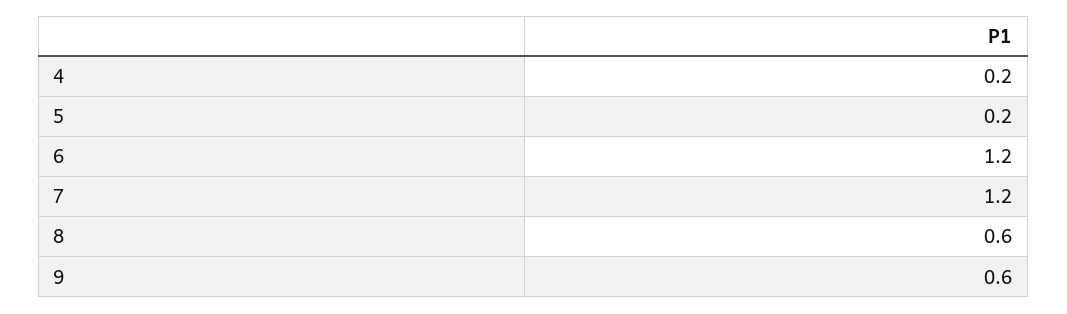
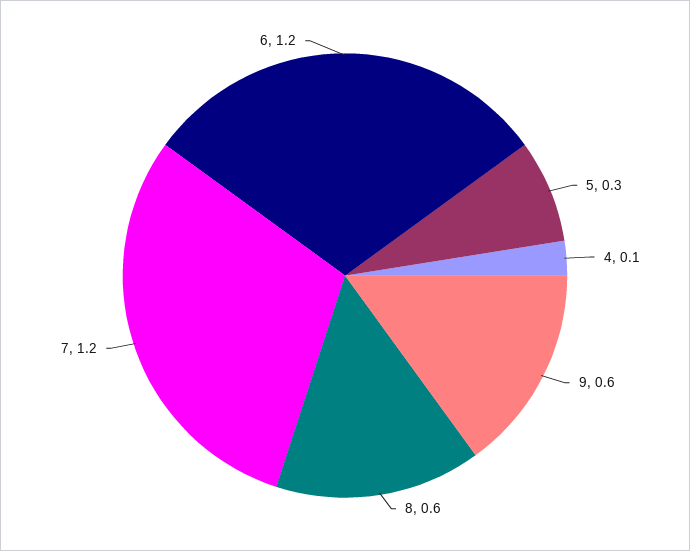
4: 0.2 -> 0.1
5: 0.2 -> 0.3

